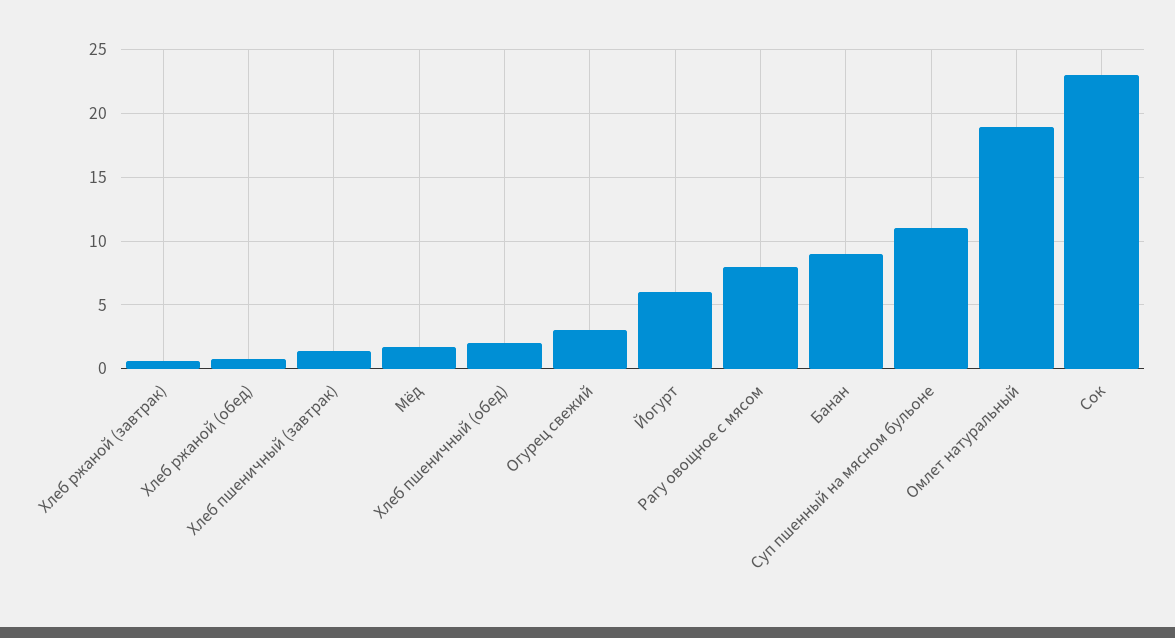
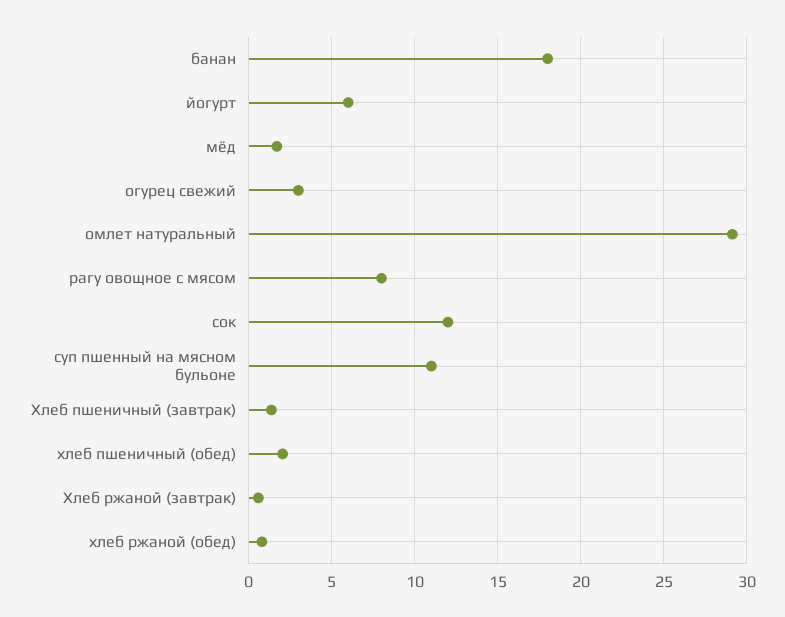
Банан: 9 -> 18
Омлет натуральный: 19 -> 29
Сок: 23 -> 12

